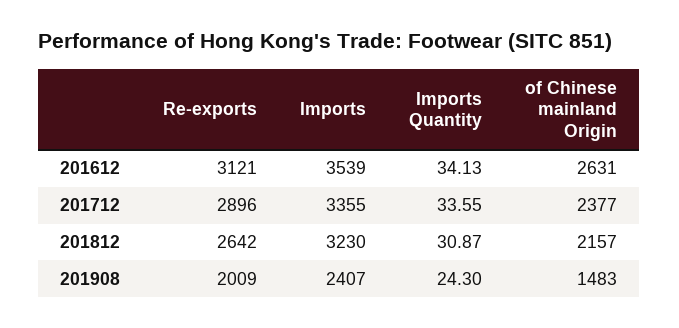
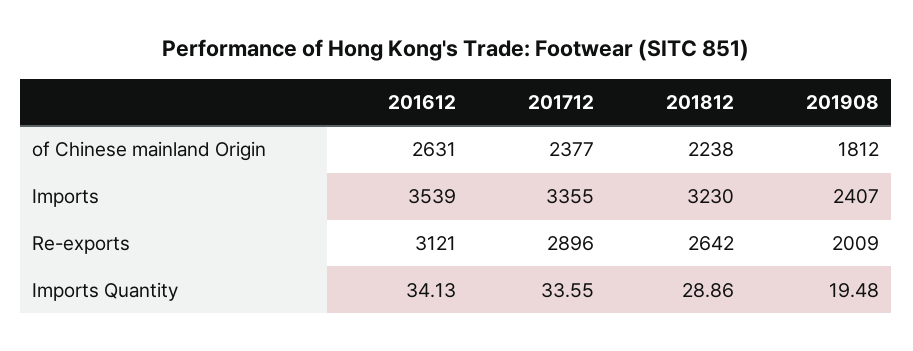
Imports Quantity, 201812: 30.87 -> 28.86
of Chinese mainland Origin, 201812: 2157 -> 2238
Imports Quantity, 201908: 24.3 -> 19.48
of Chinese mainland Origin, 201908: 1483 -> 1812

